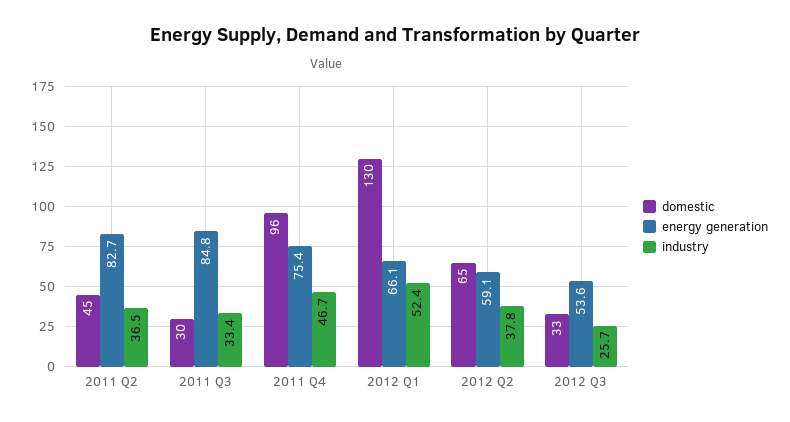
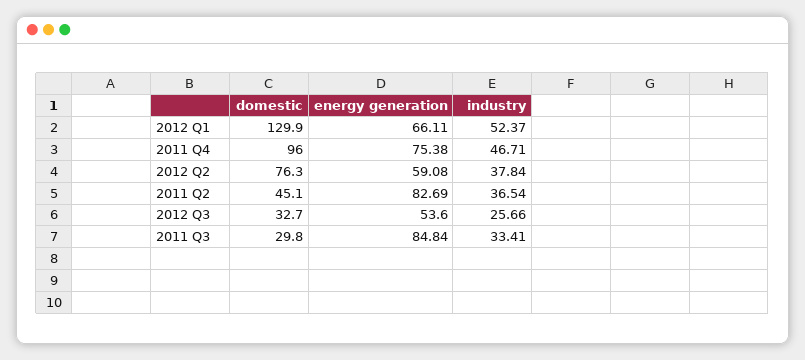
domestic, 2012 Q2: 65 -> 76.3

